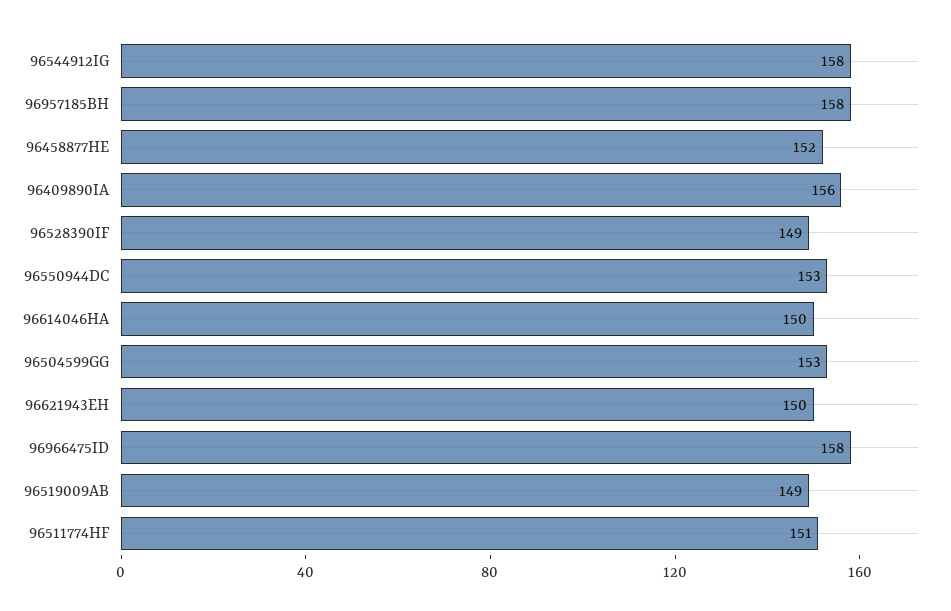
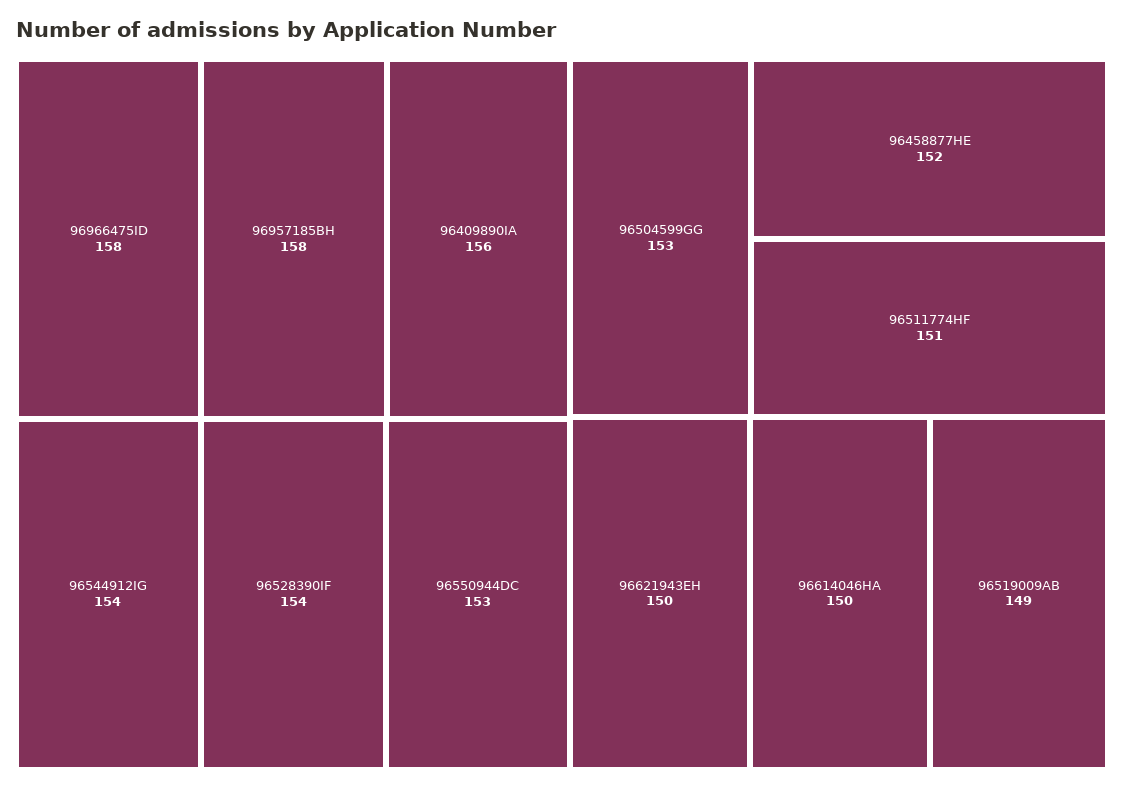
96544912IG: 158 -> 154
96528390IF: 149 -> 154

